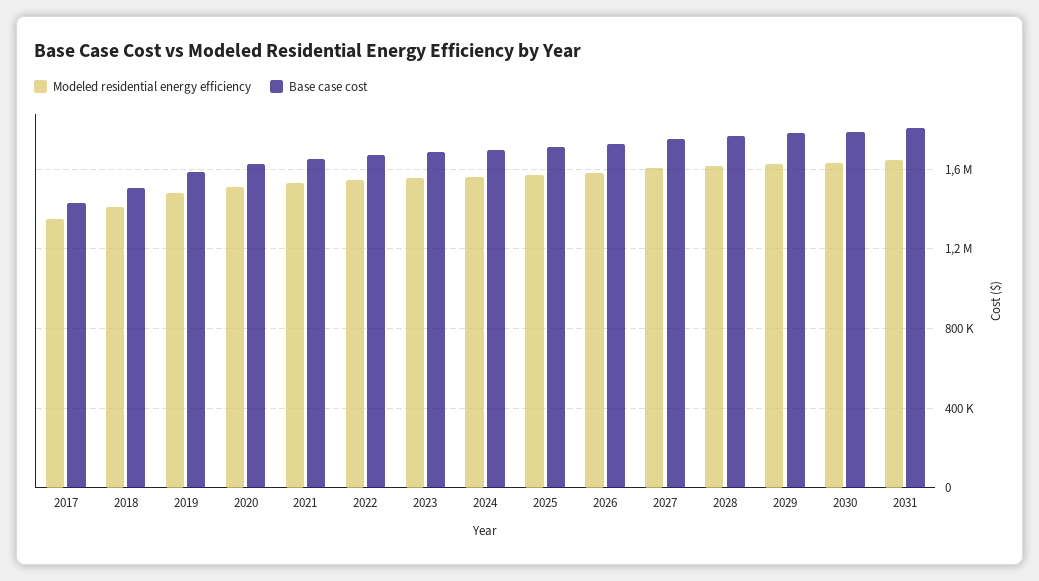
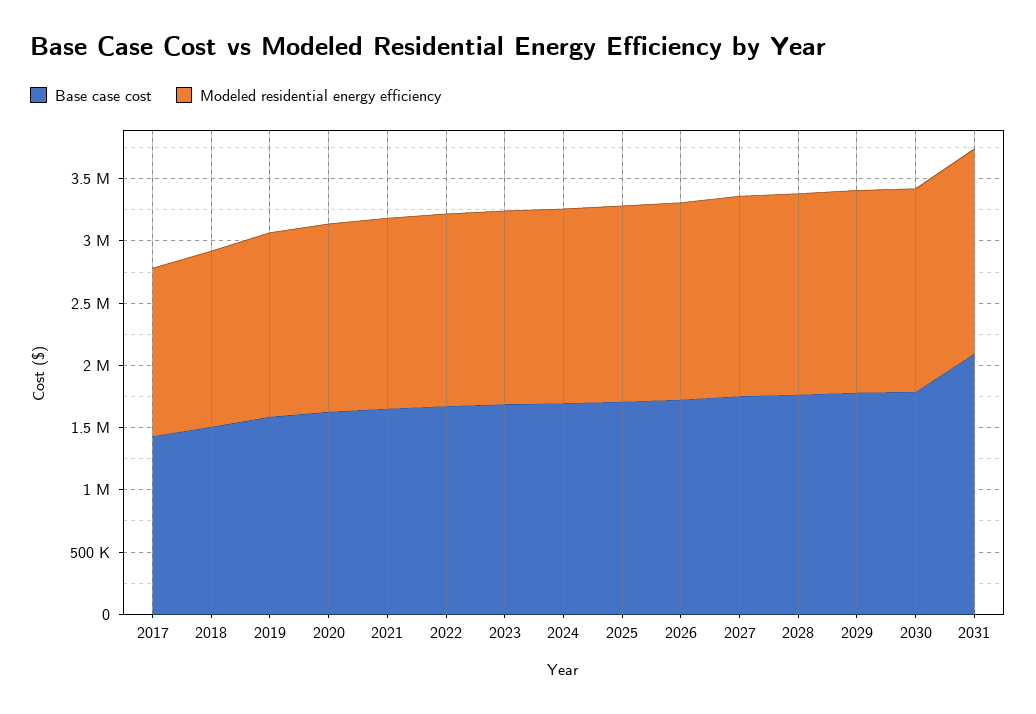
Base case cost, 2031: 1800000 -> 2100000

